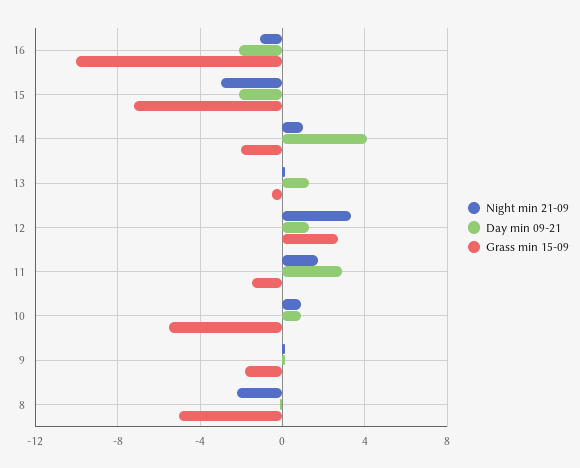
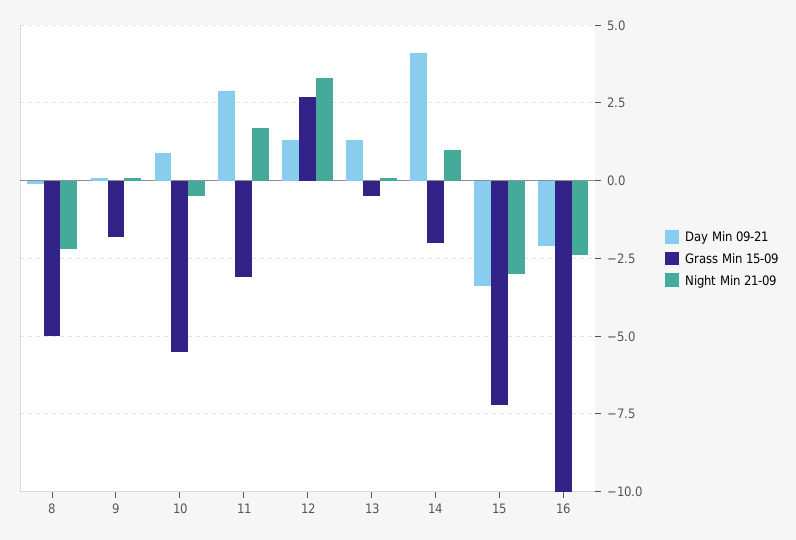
Night min 21-09, 16: -1 -> -2.5
Day min 09-21, 15: -2 -> -3.5
Grass min 15-09, 11: -1.5 -> -3
Night min 21-09, 10: 1 -> -0.5

